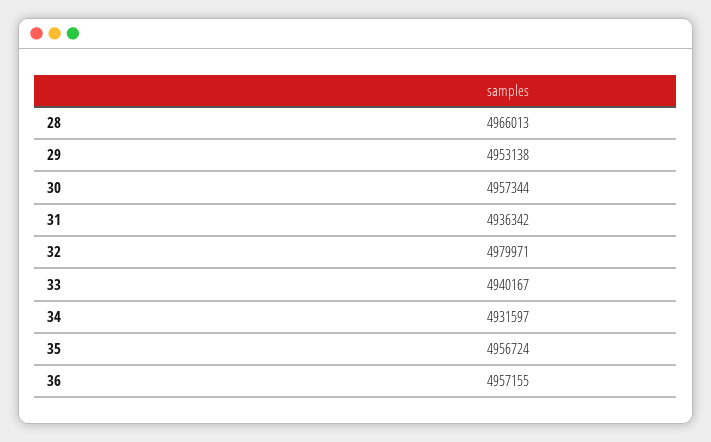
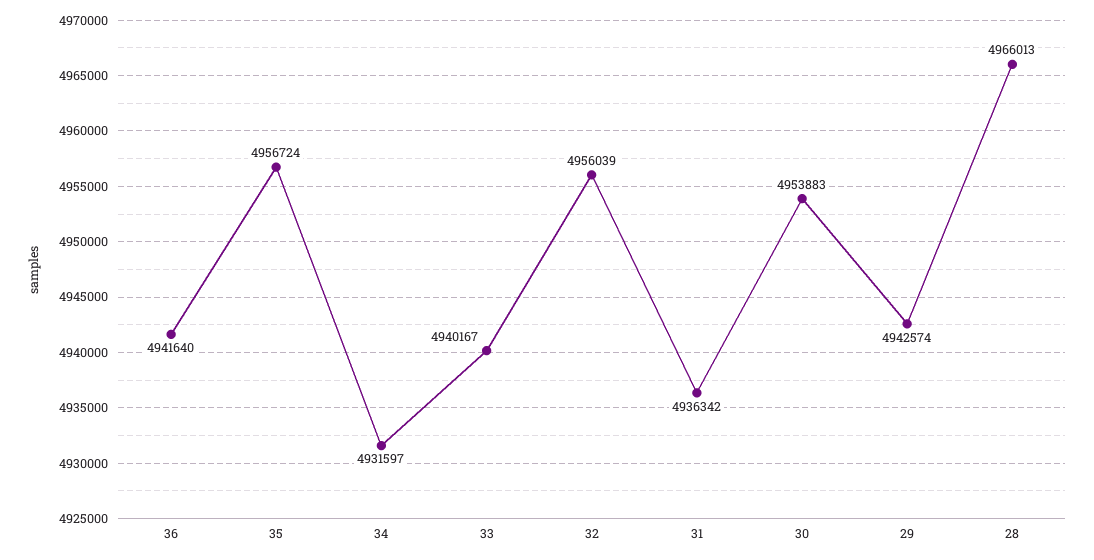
29: 4953138 -> 4942574
30: 4957344 -> 4953883
32: 4979971 -> 4956039
36: 4957155 -> 4941640

